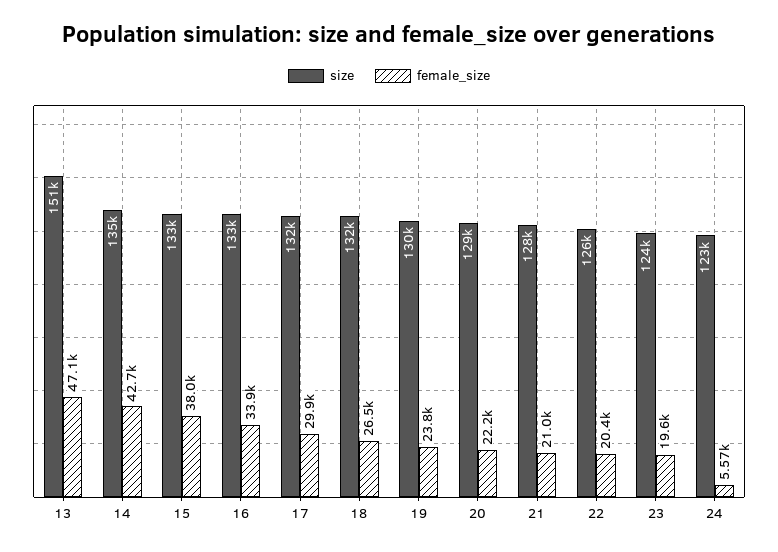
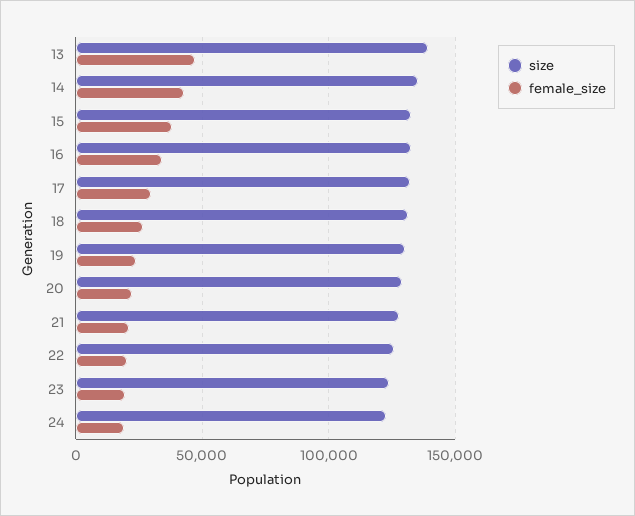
size, 13: 151000 -> 140000
female_size, 24: 5570 -> 20000

